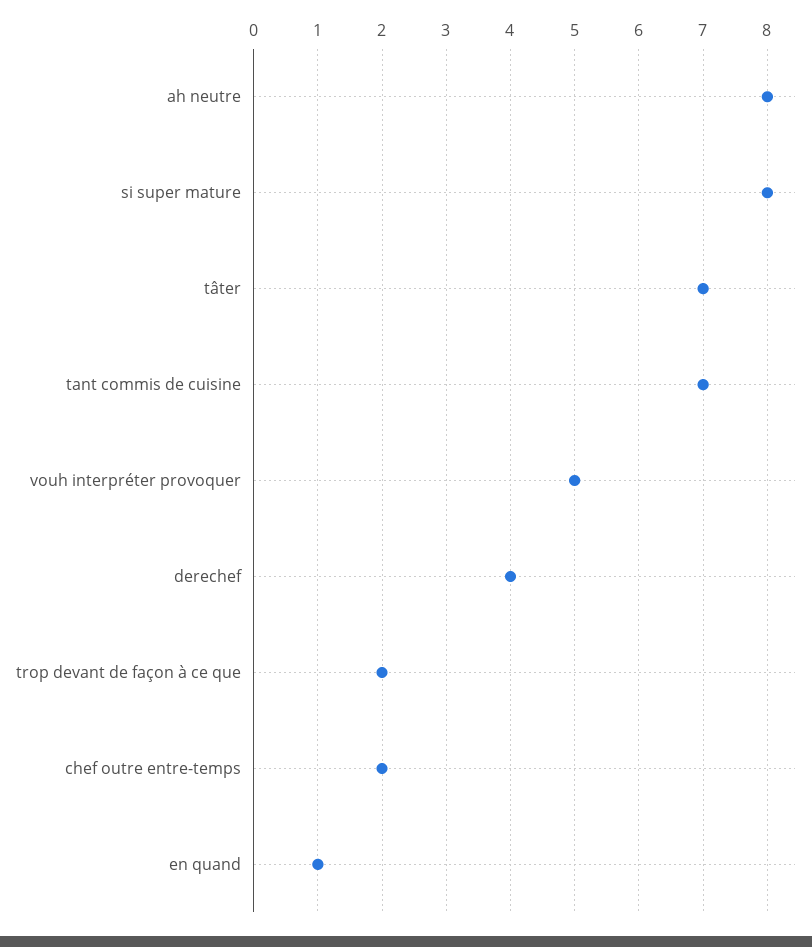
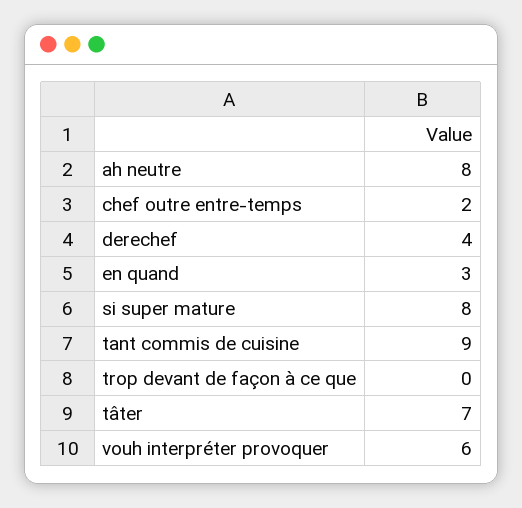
tant commis de cuisine: 7 -> 9
vouh interpréter provoquer: 5 -> 6
trop devant de façon à ce que: 2 -> 0
en quand: 1 -> 3

